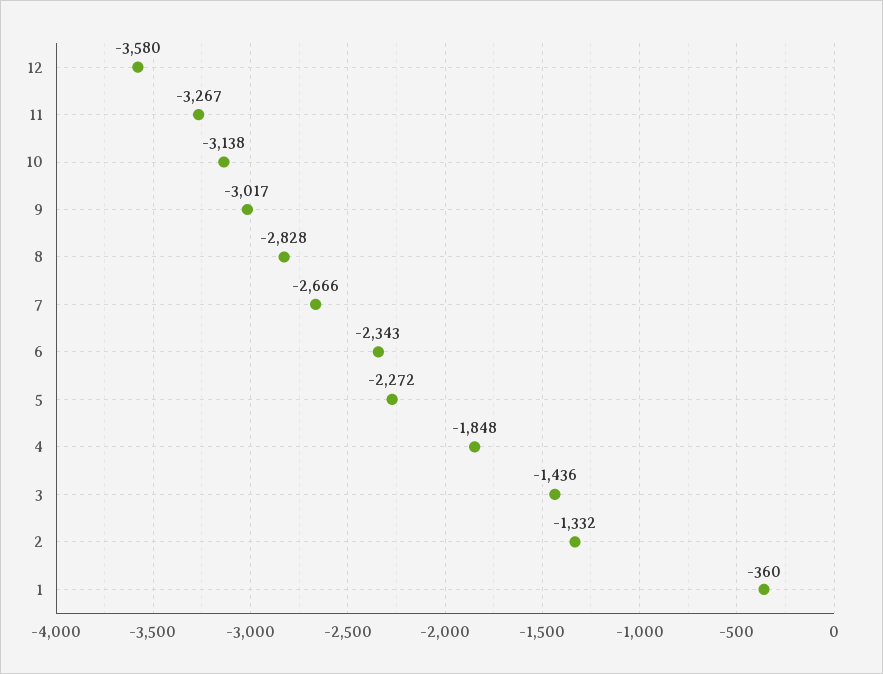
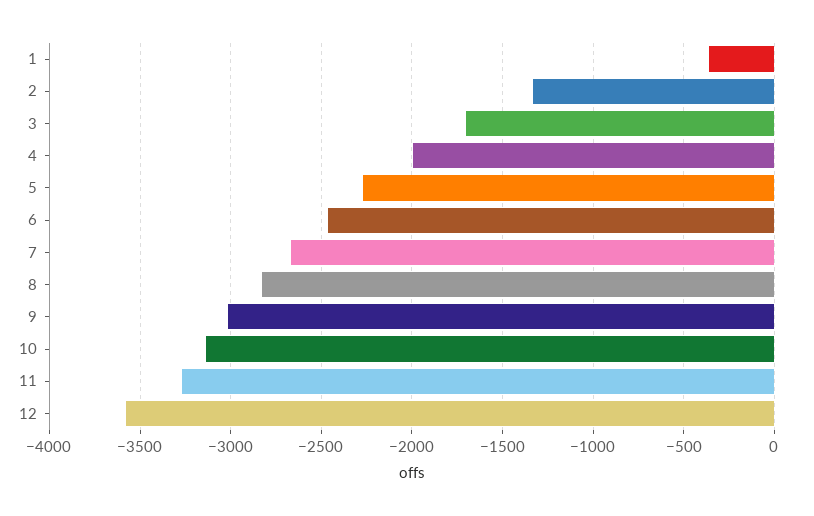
6: -2343 -> -2450
4: -1848 -> -2000
3: -1436 -> -1700

